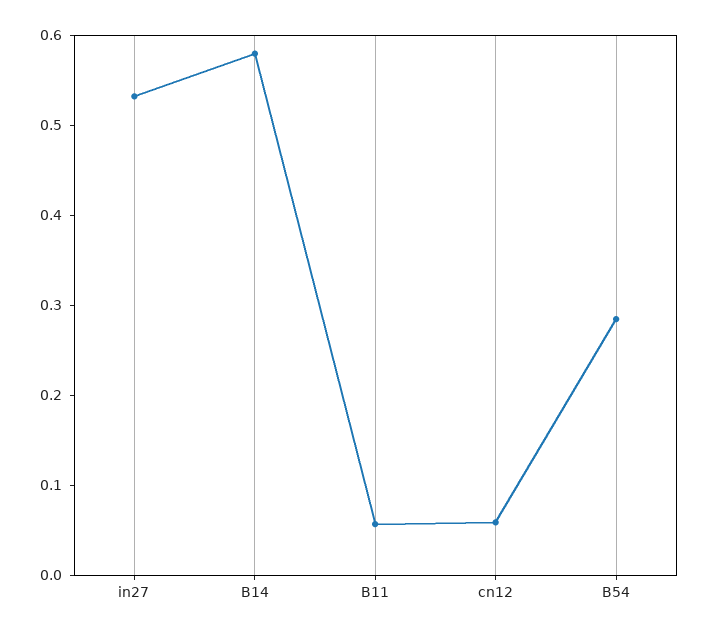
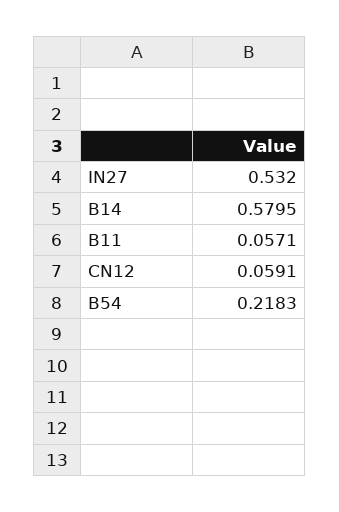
B54: 0.28 -> 0.2183

